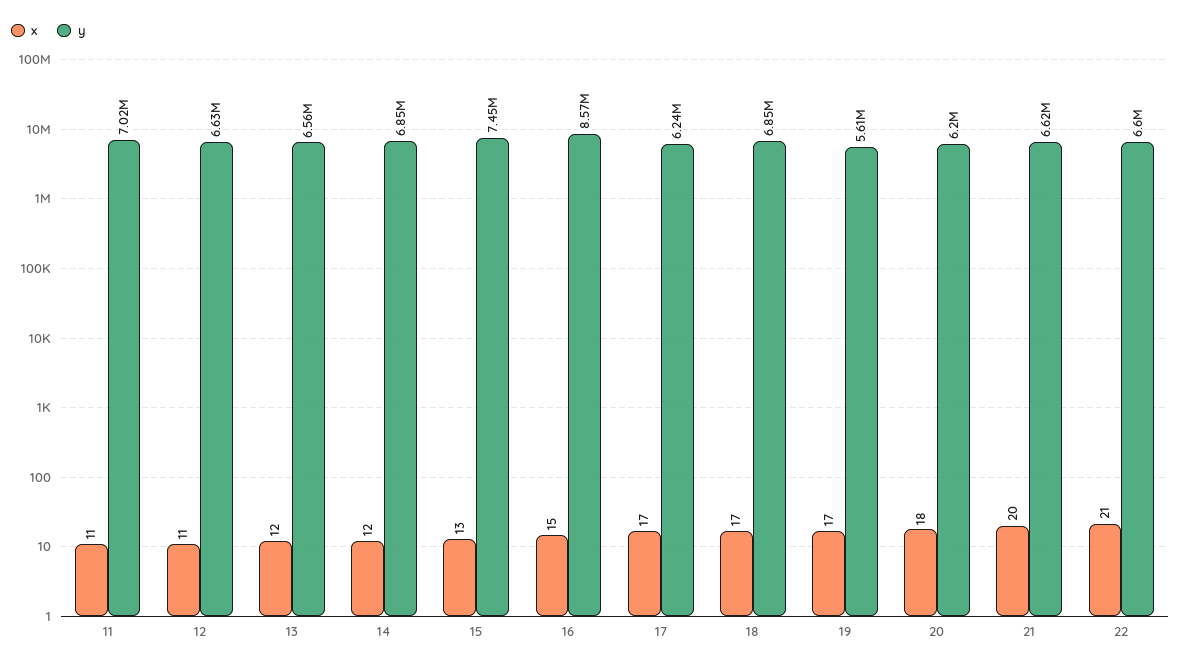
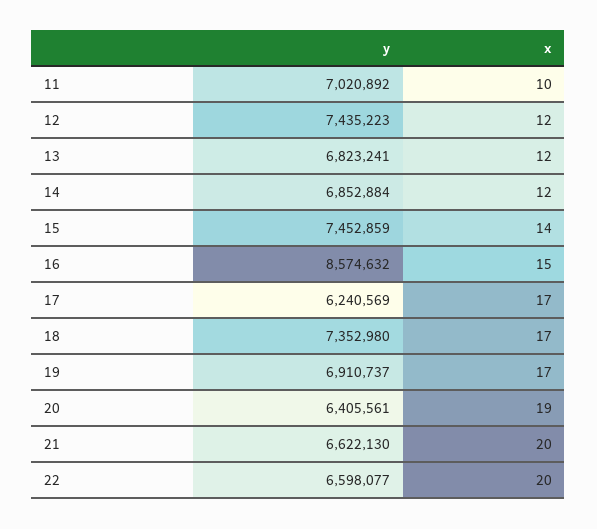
x, 11: 11 -> 10
x, 12: 11 -> 12
y, 12: 6630000 -> 7435223
y, 13: 6560000 -> 6823241
x, 15: 13 -> 14
y, 18: 6850000 -> 7352980
y, 19: 5610000 -> 6910737
x, 20: 18 -> 19
y, 20: 6200000 -> 6405561
x, 22: 21 -> 20

